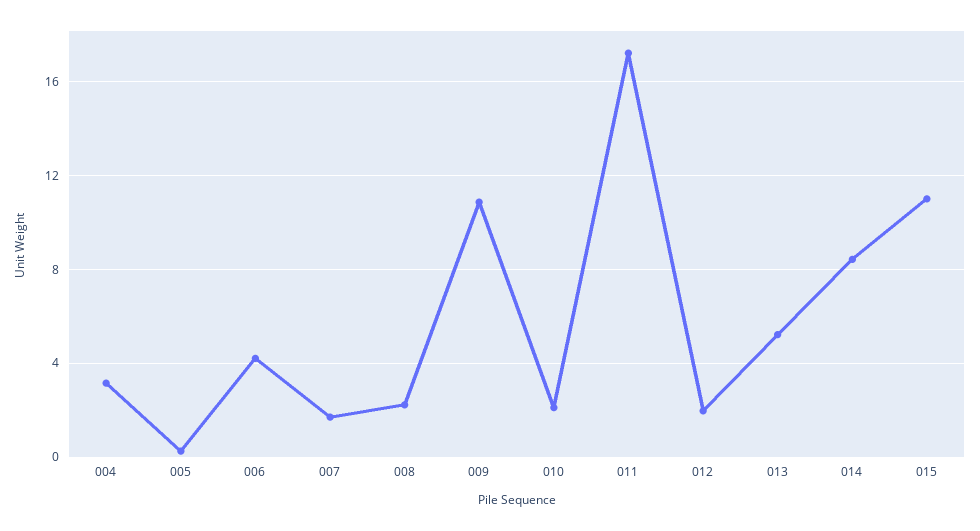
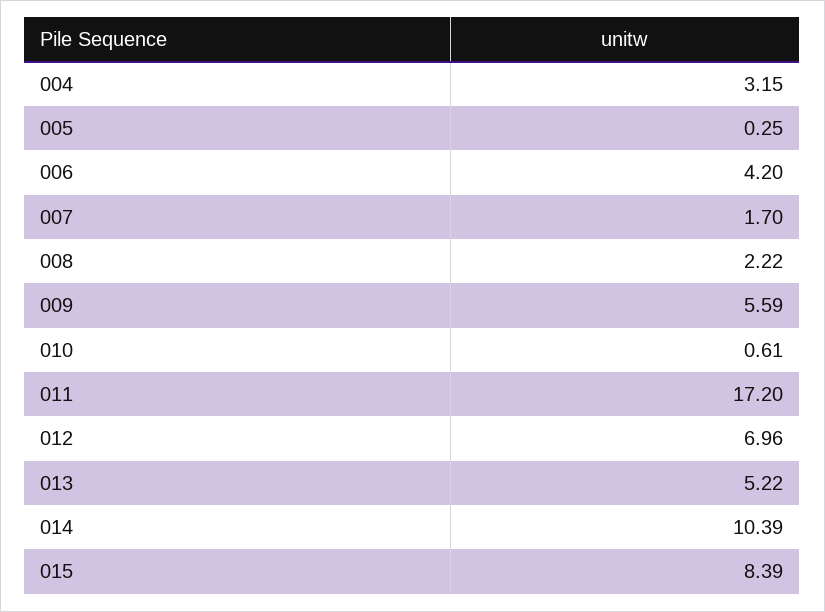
009: 11 -> 5.59
010: 2 -> 0.61
012: 2 -> 6.96
014: 8.5 -> 10.39
015: 11 -> 8.39

